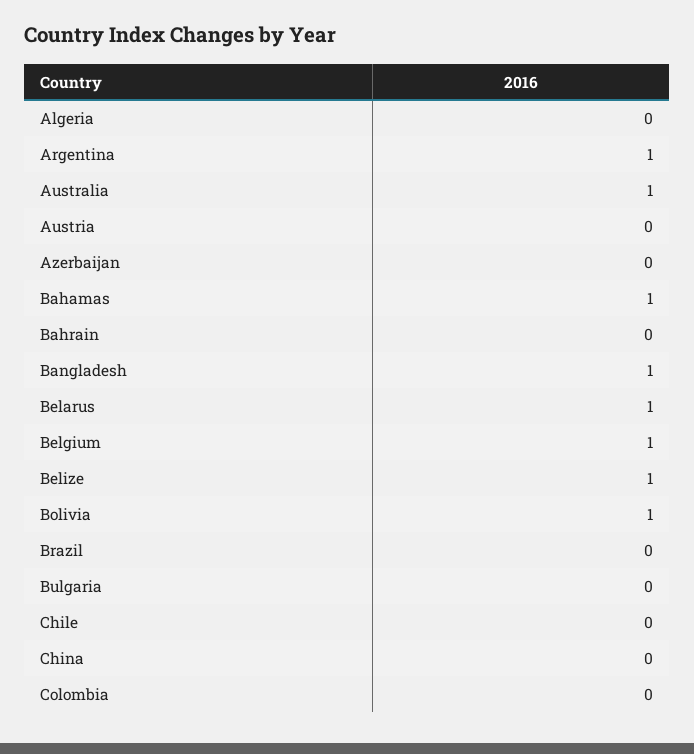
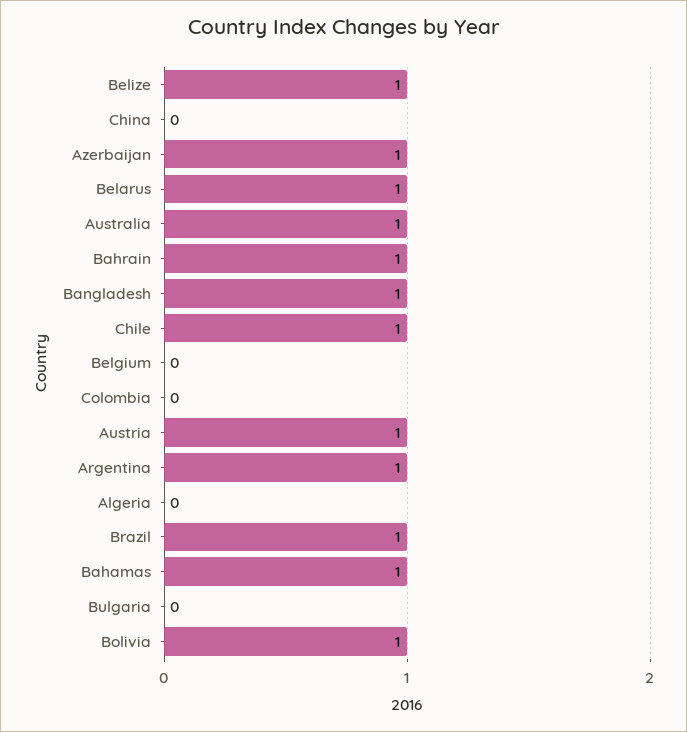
Austria: 0 -> 1
Azerbaijan: 0 -> 1
Bahrain: 0 -> 1
Belgium: 1 -> 0
Brazil: 0 -> 1
Chile: 0 -> 1

